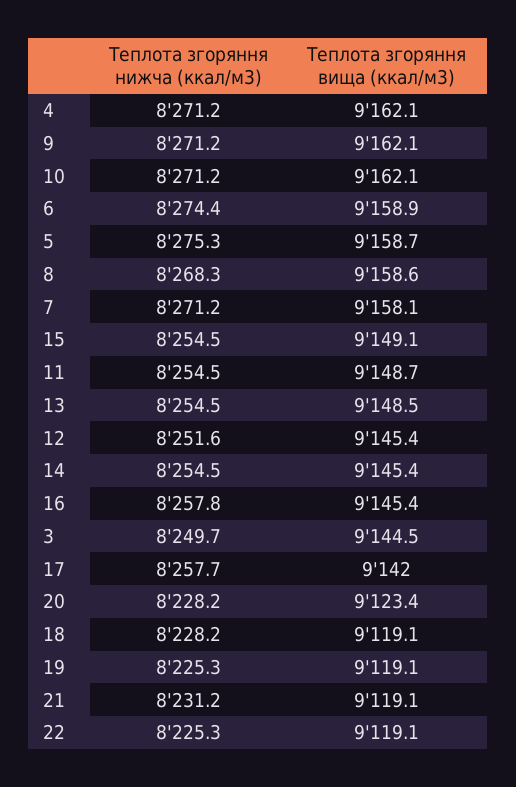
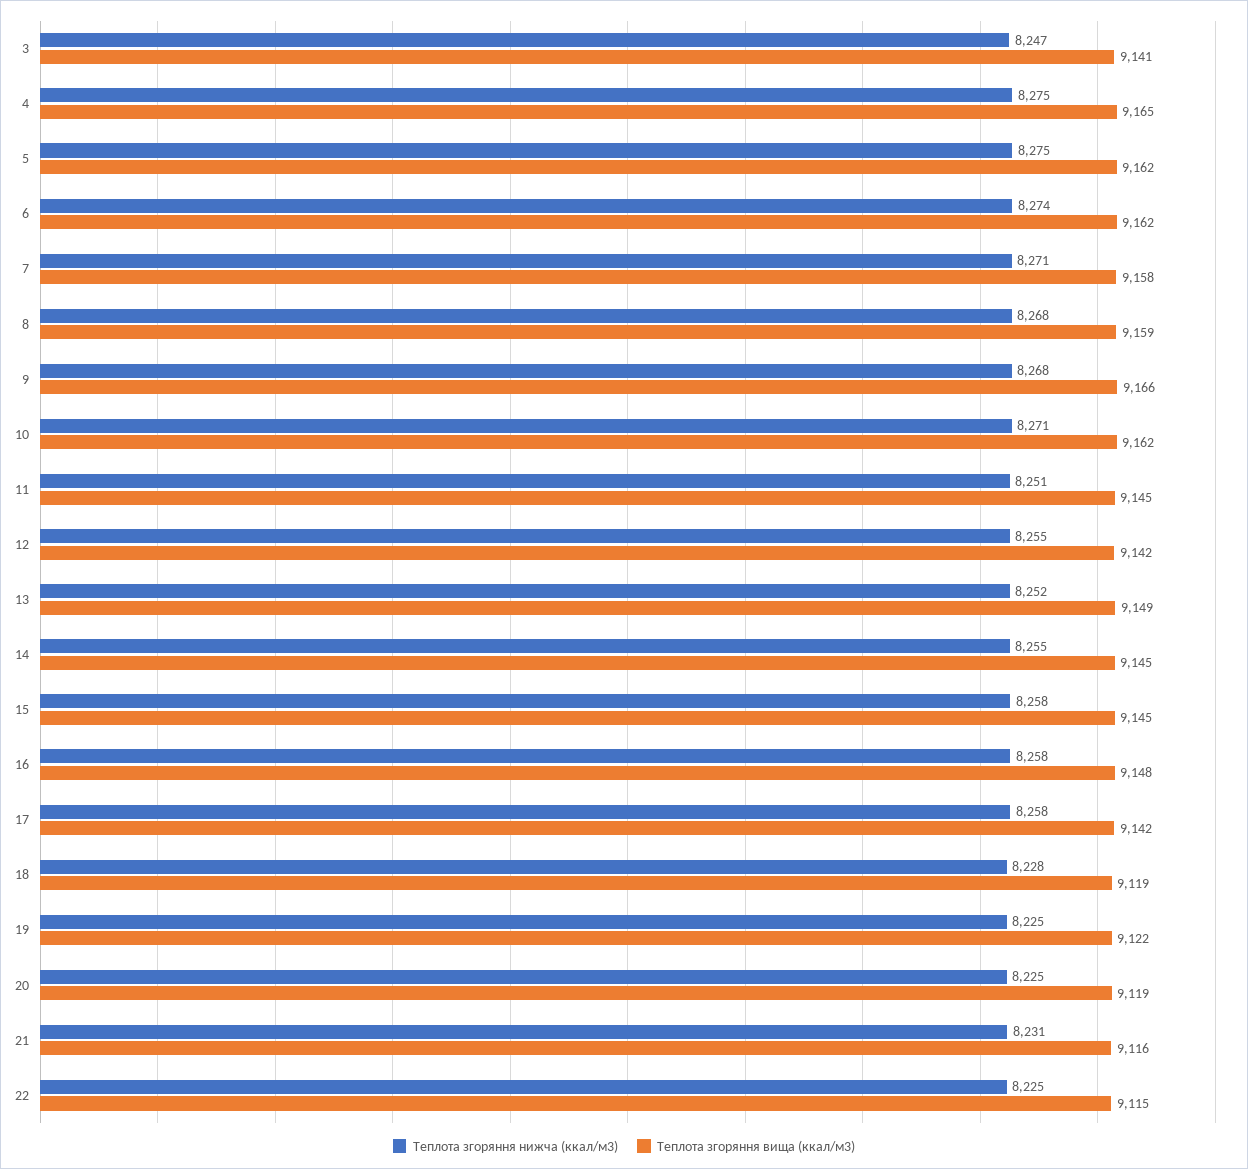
Теплота згоряння нижча (ккал/м3), 4: 8271.2 -> 8275
Теплота згоряння вища (ккал/м3), 4: 9162.1 -> 9165
Теплота згоряння нижча (ккал/м3), 9: 8271.2 -> 8268
Теплота згоряння вища (ккал/м3), 9: 9162.1 -> 9166
Теплота згоряння вища (ккал/м3), 6: 9158.9 -> 9162
Теплота згоряння вища (ккал/м3), 5: 9158.7 -> 9162
Теплота згоряння нижча (ккал/м3), 15: 8254.5 -> 8258
Теплота згоряння вища (ккал/м3), 15: 9149.1 -> 9145
Теплота згоряння нижча (ккал/м3), 11: 8254.5 -> 8251
Теплота згоряння вища (ккал/м3), 11: 9148.7 -> 9145
Теплота згоряння нижча (ккал/м3), 13: 8254.5 -> 8252
Теплота згоряння нижча (ккал/м3), 12: 8251.6 -> 8255
Теплота згоряння вища (ккал/м3), 12: 9145.4 -> 9142
Теплота згоряння вища (ккал/м3), 16: 9145.4 -> 9148
Теплота згоряння нижча (ккал/м3), 3: 8249.7 -> 8247
Теплота згоряння вища (ккал/м3), 3: 9144.5 -> 9141
Теплота згоряння нижча (ккал/м3), 20: 8228.2 -> 8225
Теплота згоряння вища (ккал/м3), 20: 9123.4 -> 9119
Теплота згоряння вища (ккал/м3), 19: 9119.1 -> 9122
Теплота згоряння вища (ккал/м3), 21: 9119.1 -> 9116
Теплота згоряння вища (ккал/м3), 22: 9119.1 -> 9115

